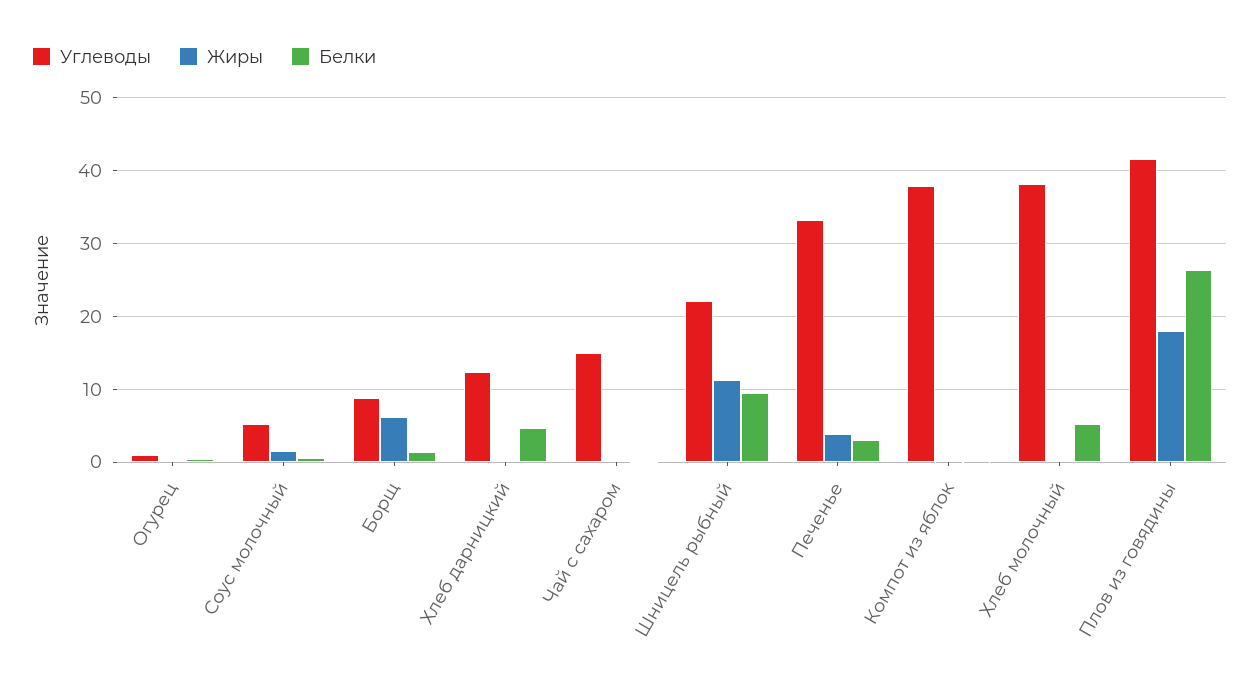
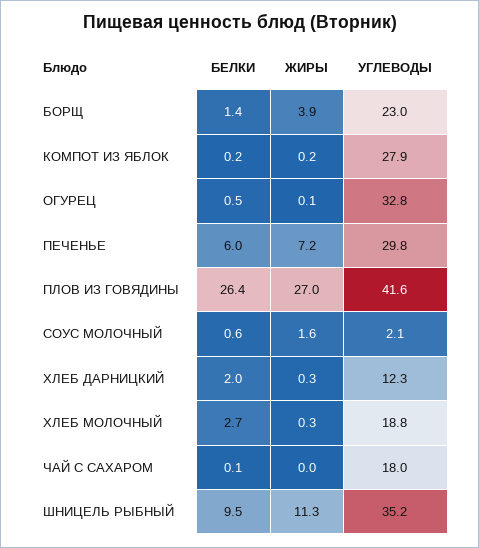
Углеводы, Огурец: 1 -> 32.8
Углеводы, Соус молочный: 5 -> 2.1
Углеводы, Борщ: 9 -> 23
Жиры, Борщ: 6 -> 3.9
Белки, Хлеб дарницкий: 5 -> 2
Углеводы, Чай с сахаром: 15 -> 18
Углеводы, Шницель рыбный: 22 -> 35.2
Углеводы, Печенье: 33 -> 29.8
Жиры, Печенье: 4 -> 7.2
Белки, Печенье: 3 -> 6
Углеводы, Компот из яблок: 38 -> 27.9
Углеводы, Хлеб молочный: 38 -> 18.8
Белки, Хлеб молочный: 5 -> 2.7
Жиры, Плов из говядины: 18 -> 27

